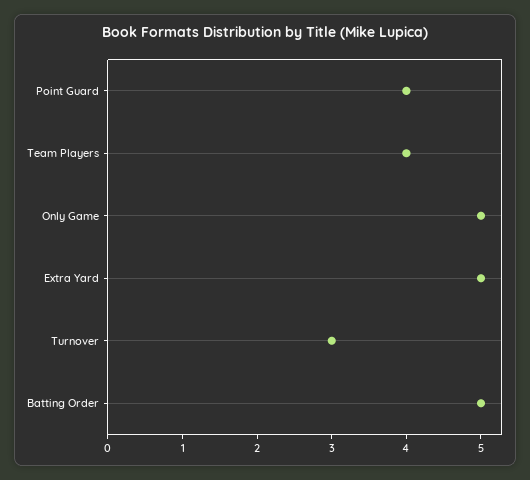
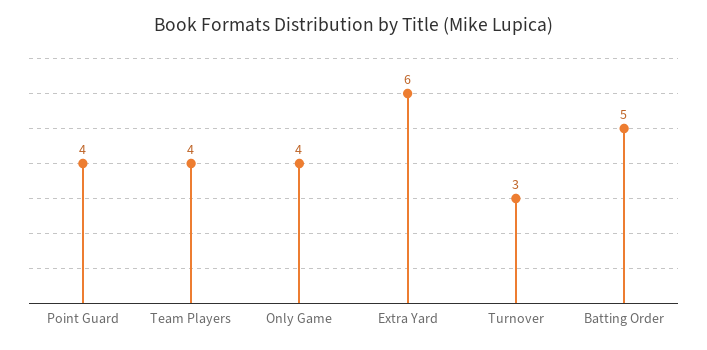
Only Game: 5 -> 4
Extra Yard: 5 -> 6

